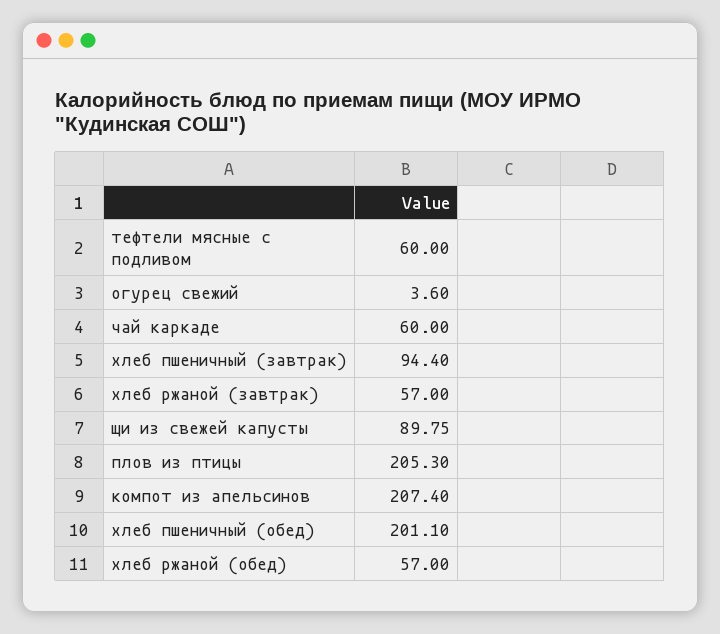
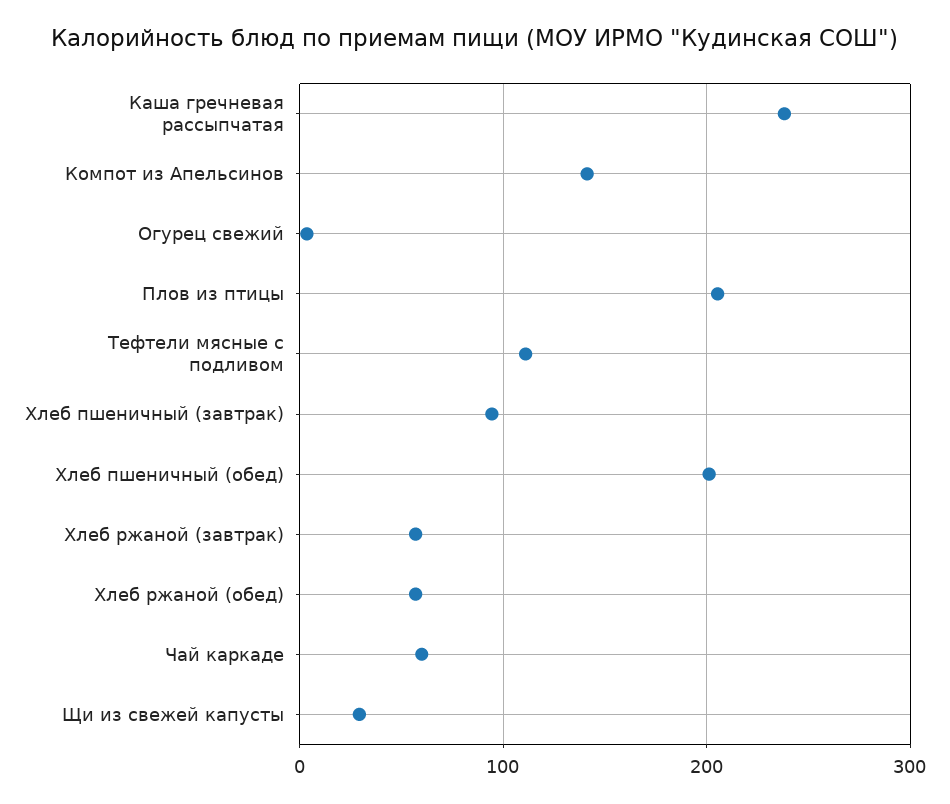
тефтели мясные с подливом: 60 -> 110
щи из свежей капусты: 89.75 -> 30
компот из апельсинов: 207.4 -> 140
Каша гречневая рассыпчатая: none -> 240

